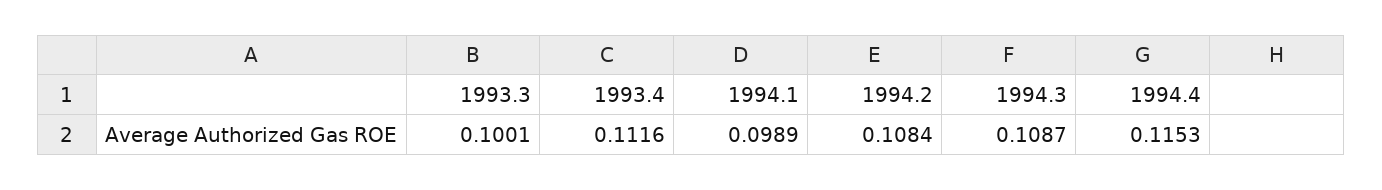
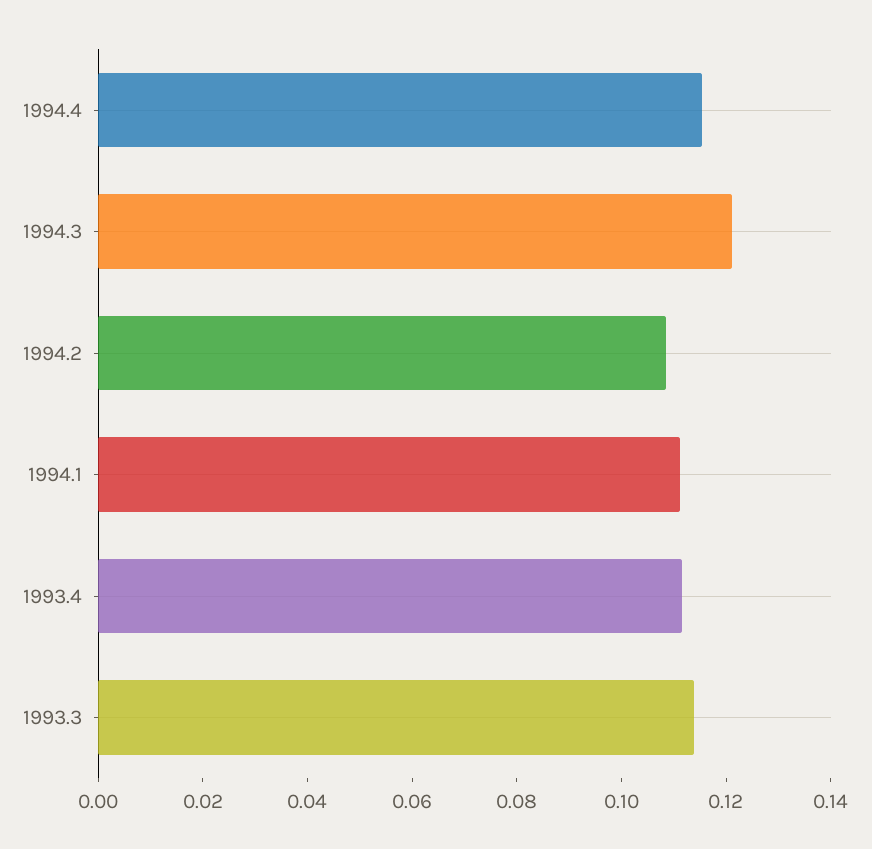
1993.3: 0.1001 -> 0.115
1994.1: 0.0989 -> 0.11
1994.3: 0.1087 -> 0.12

